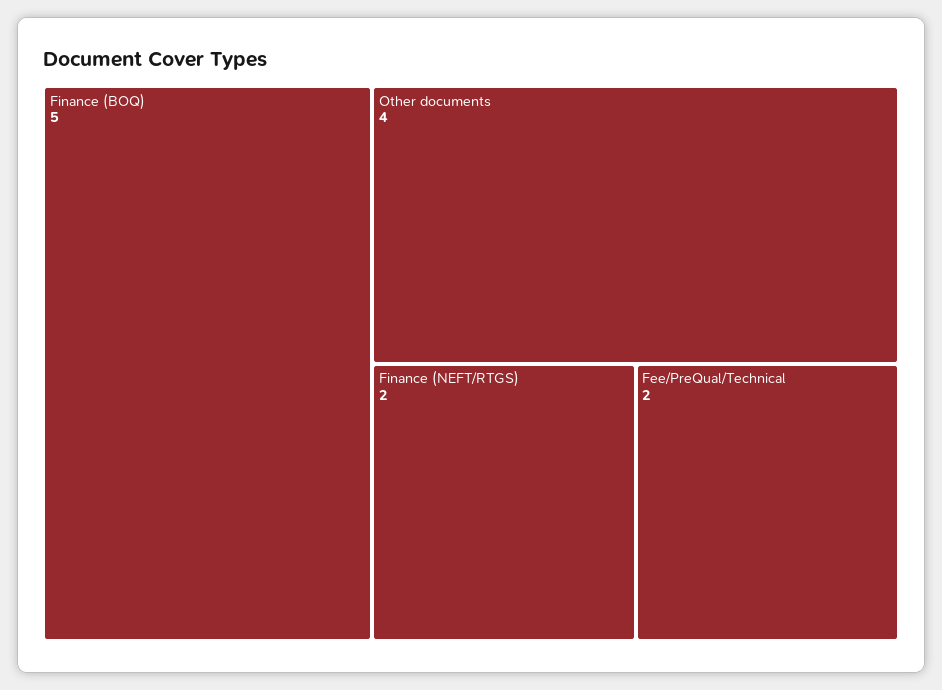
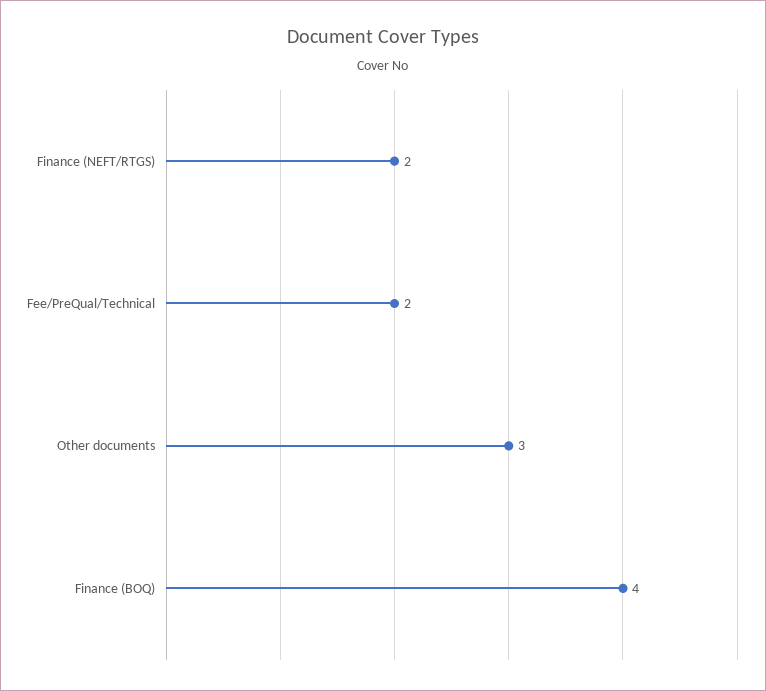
Finance (BOQ): 5 -> 4
Other documents: 4 -> 3

